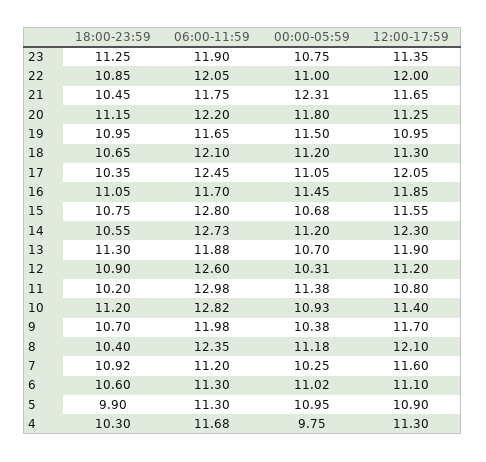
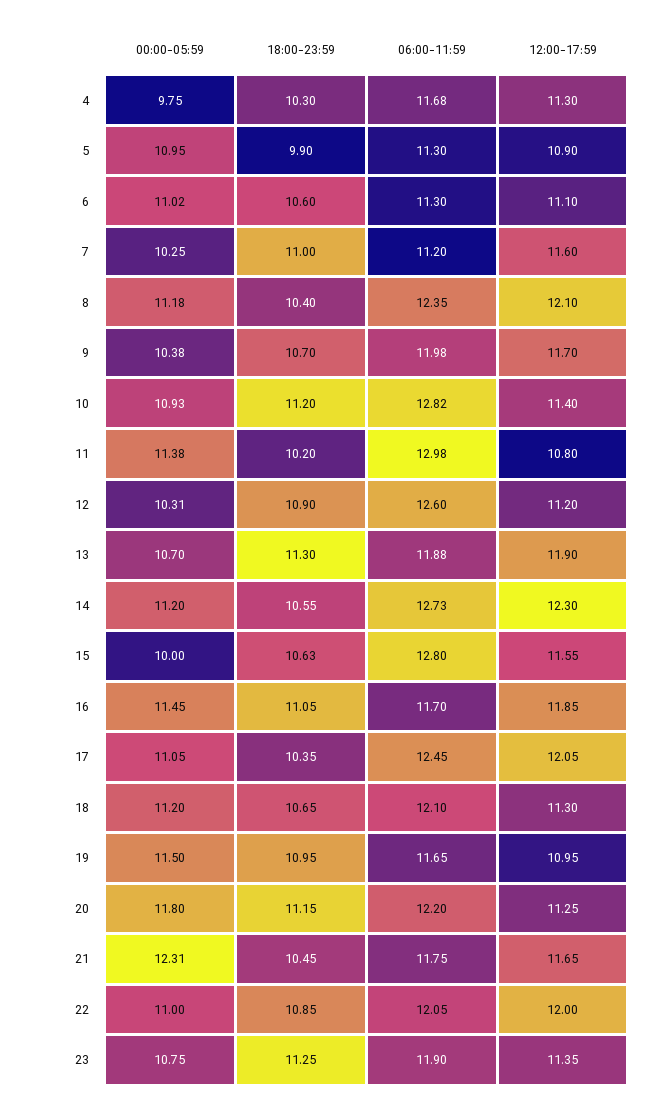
18:00-23:59, 15: 10.75 -> 10.63
00:00-05:59, 15: 10.68 -> 10
18:00-23:59, 7: 10.92 -> 11

